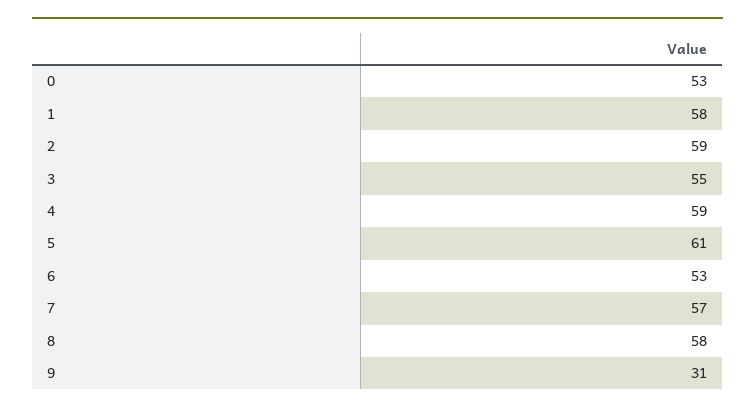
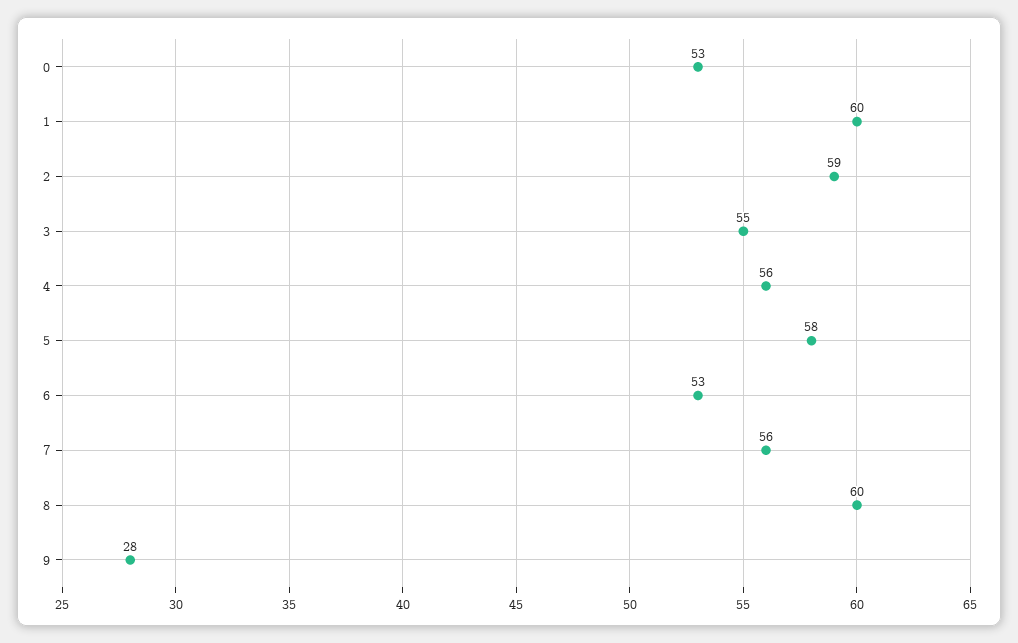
1: 58 -> 60
4: 59 -> 56
5: 61 -> 58
7: 57 -> 56
8: 58 -> 60
9: 31 -> 28

